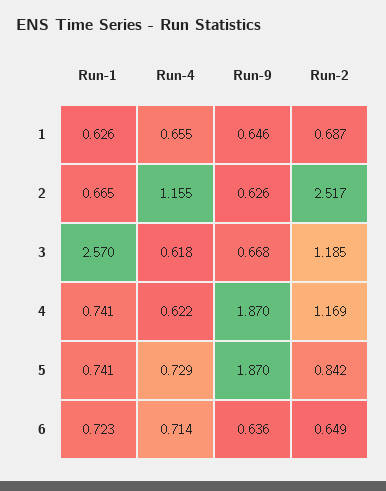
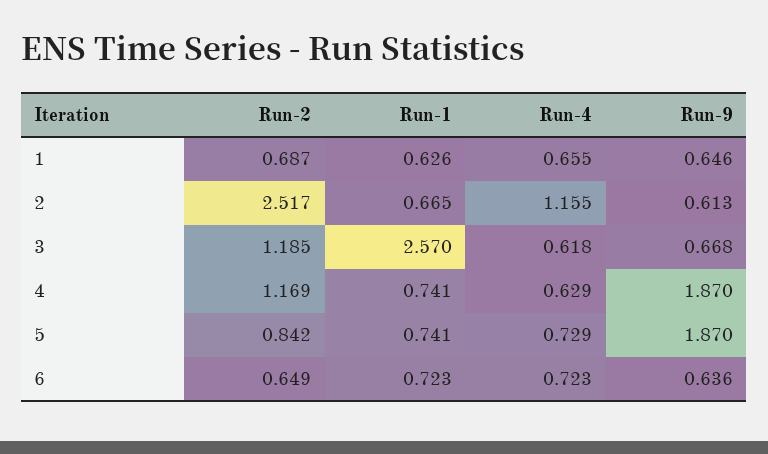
Run-9, 2: 0.626 -> 0.613
Run-4, 4: 0.622 -> 0.629
Run-4, 6: 0.714 -> 0.723

